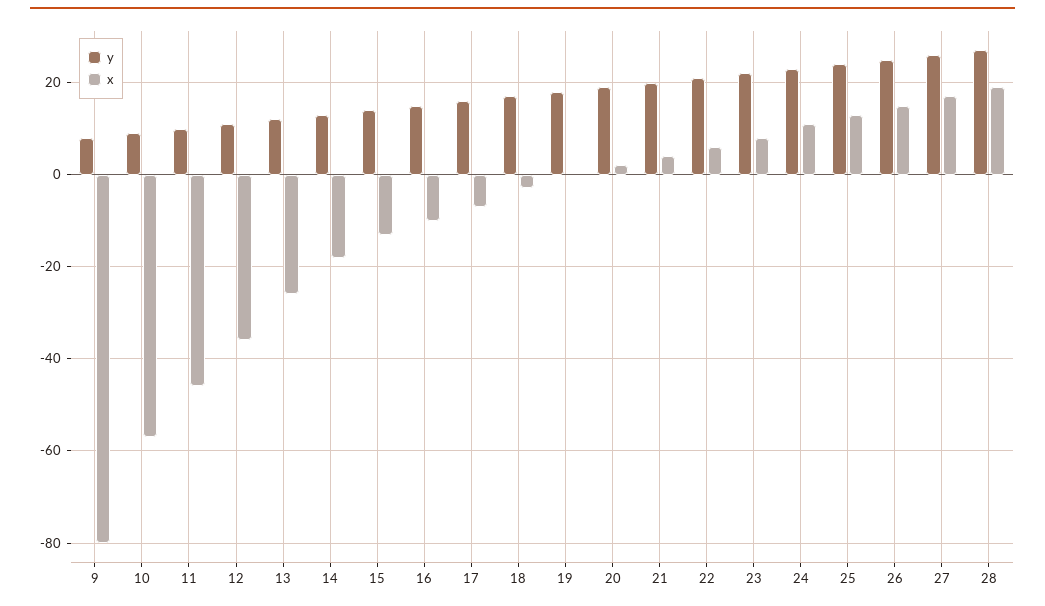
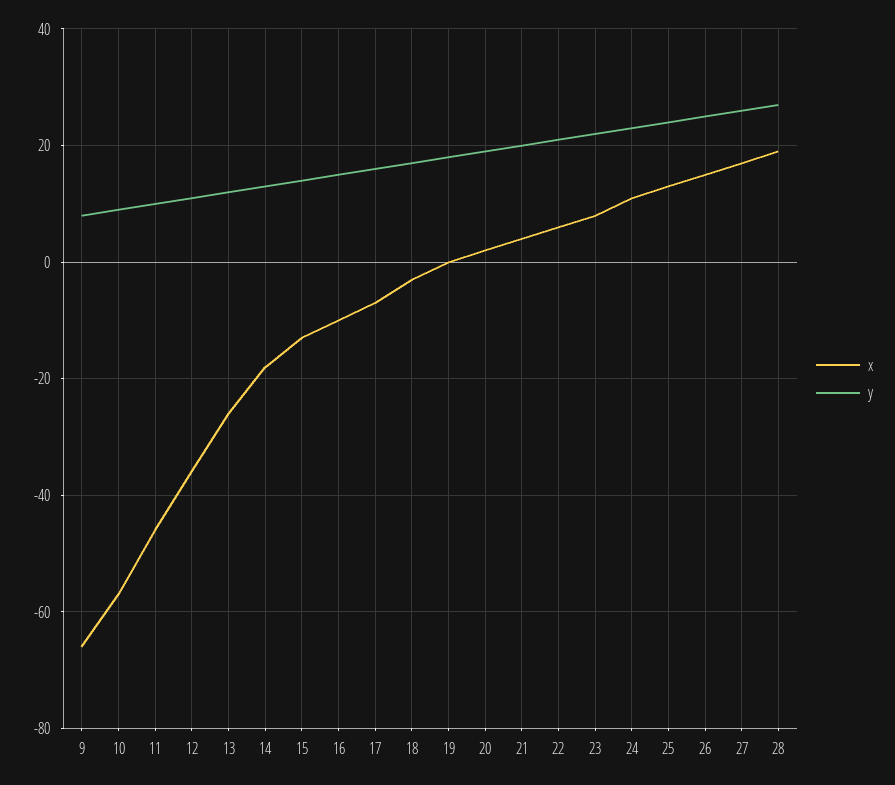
x, 9: -80 -> -65

